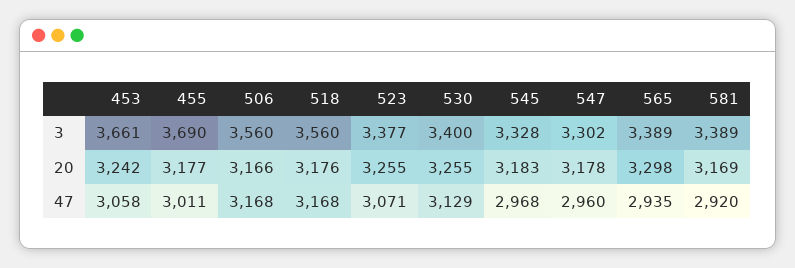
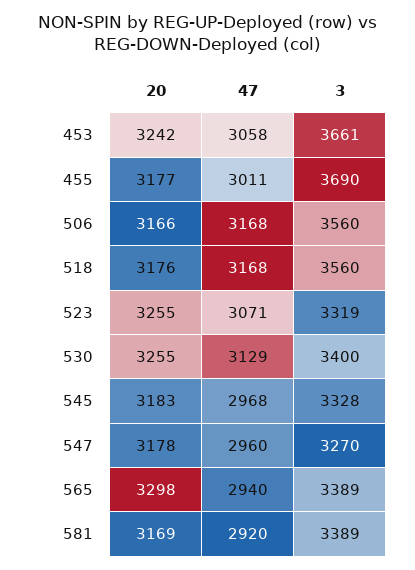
523, 3: 3377 -> 3319
547, 3: 3302 -> 3270
565, 47: 2935 -> 2940

